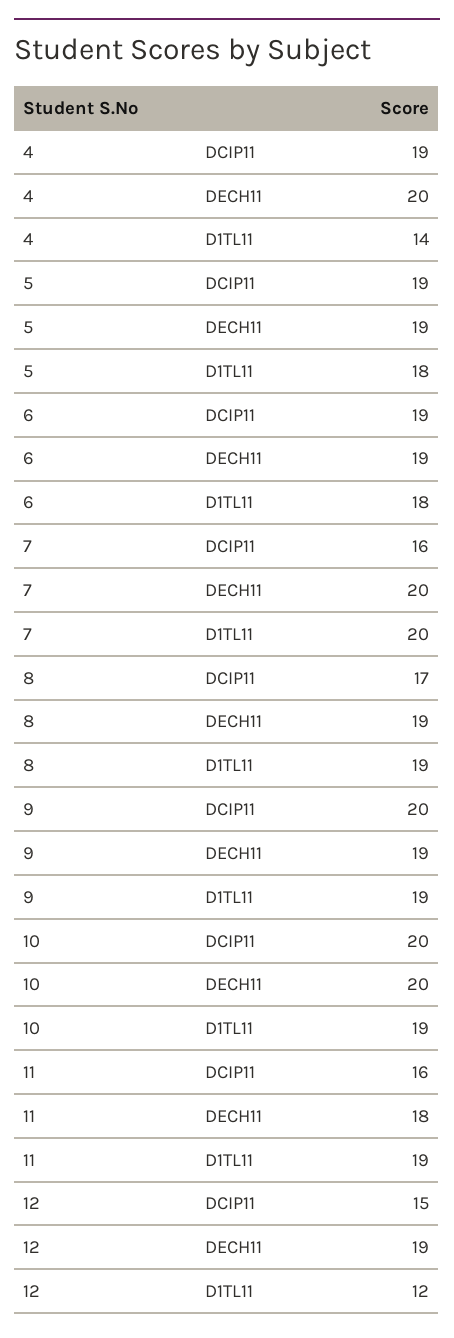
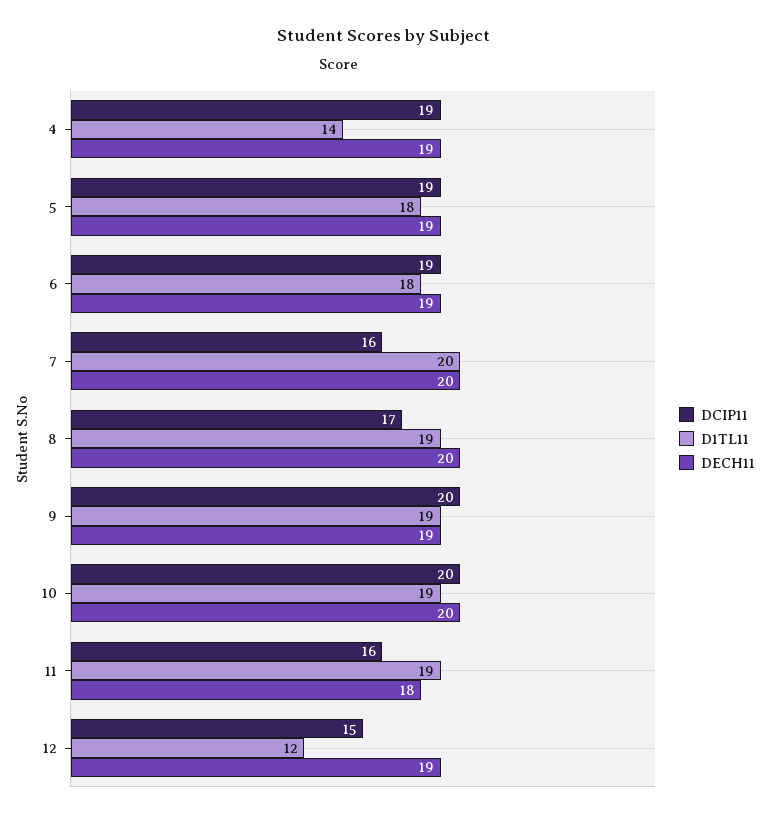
DECH11, 4: 20 -> 19
DECH11, 8: 19 -> 20

